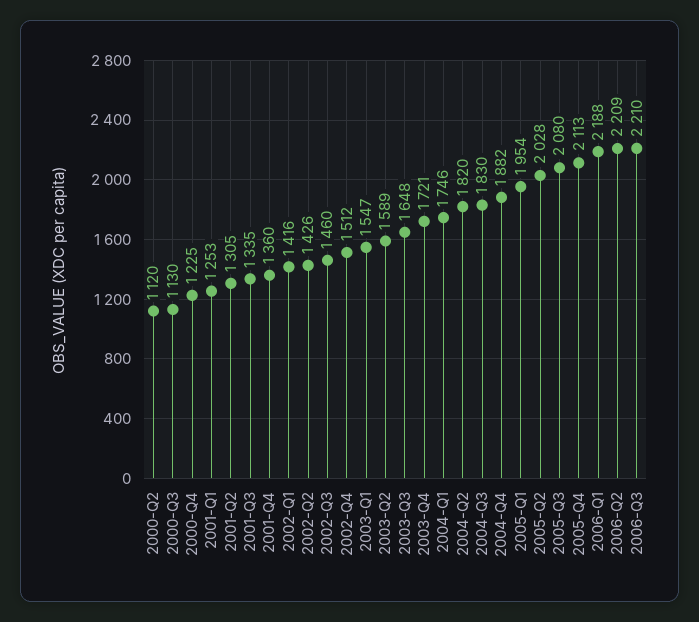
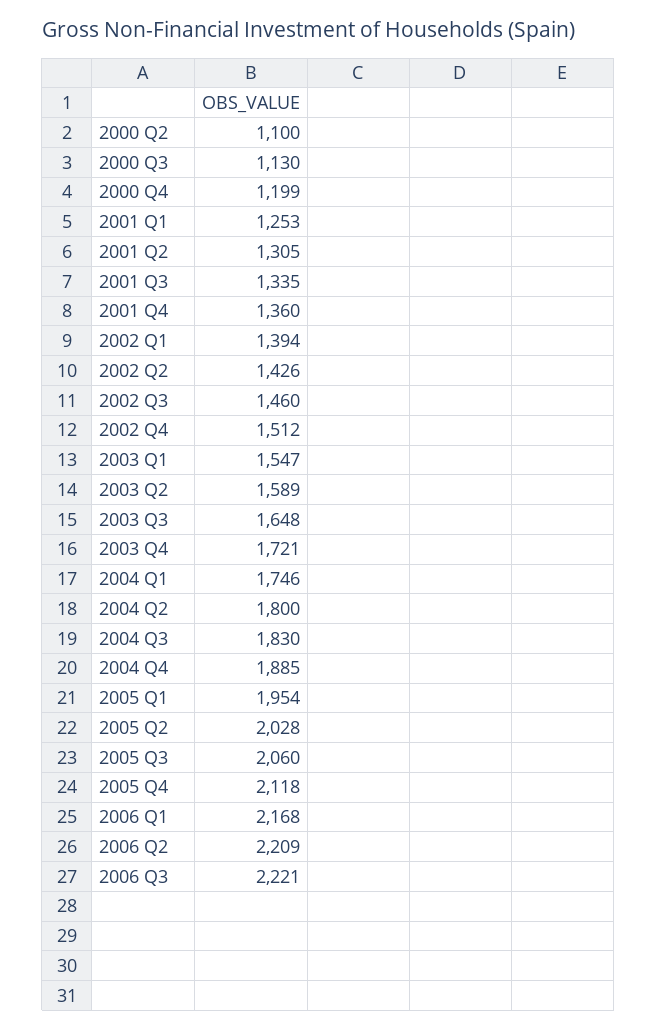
2000-Q2: 1120 -> 1100
2000-Q4: 1225 -> 1199
2002-Q1: 1416 -> 1394
2004-Q2: 1820 -> 1800
2004-Q4: 1882 -> 1885
2005-Q3: 2080 -> 2060
2005-Q4: 2113 -> 2118
2006-Q1: 2188 -> 2168
2006-Q3: 2210 -> 2221

